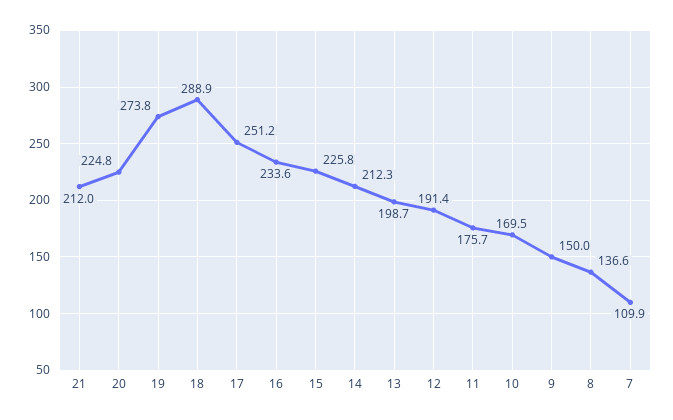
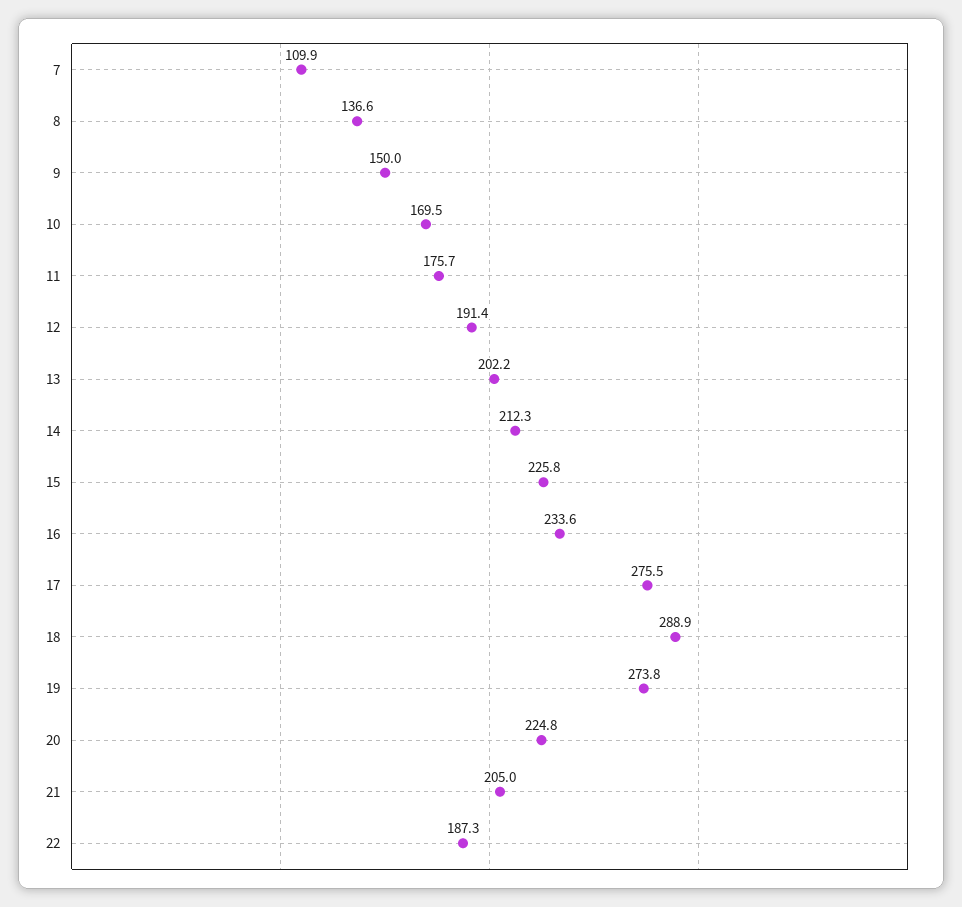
21: 212 -> 205
17: 251.2 -> 275.5
13: 198.7 -> 202.2
22: none -> 187.3

